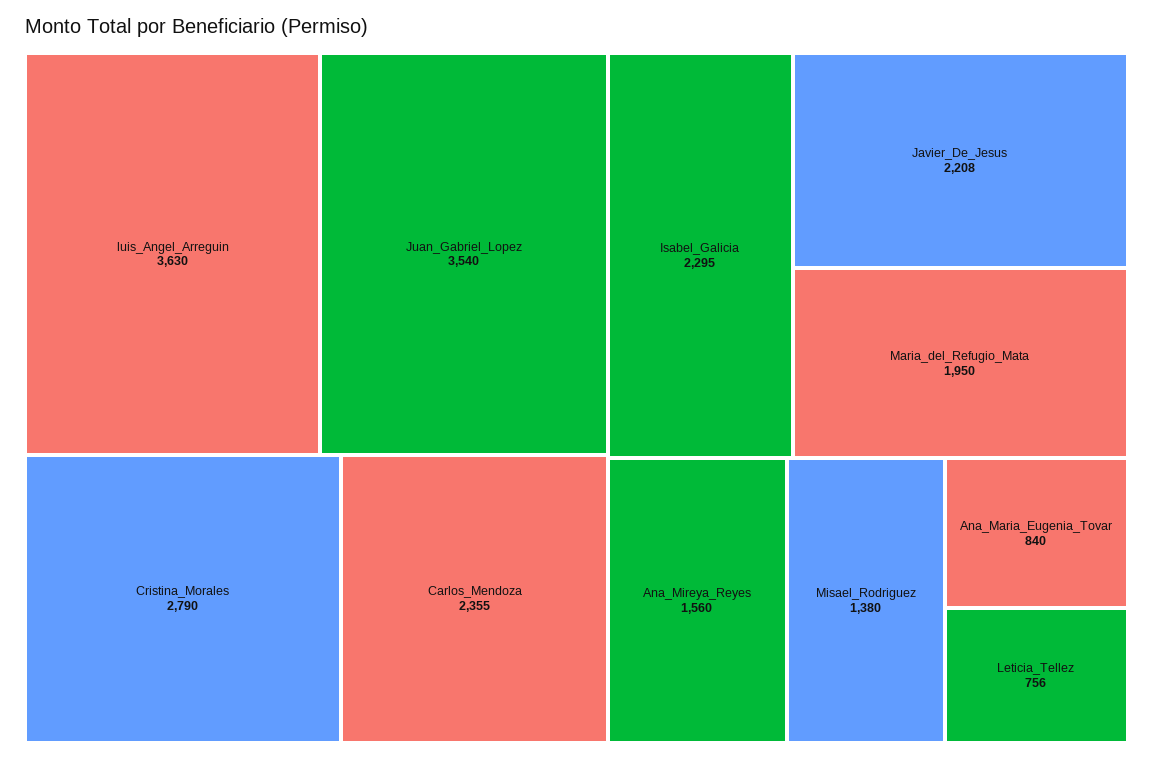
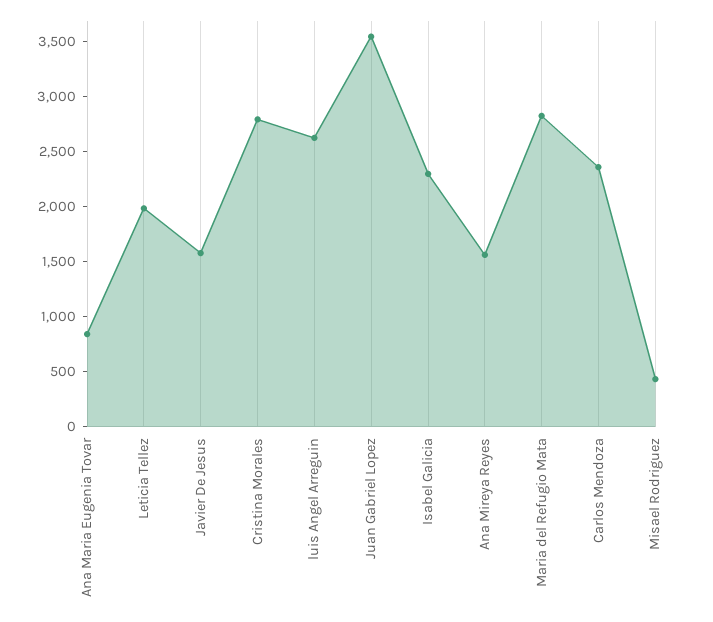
luis_Angel_Arreguin: 3630 -> 2600
Javier_De_Jesus: 2208 -> 1600
Maria_del_Refugio_Mata: 1950 -> 2800
Misael_Rodriguez: 1380 -> 400
Leticia_Tellez: 756 -> 2000

